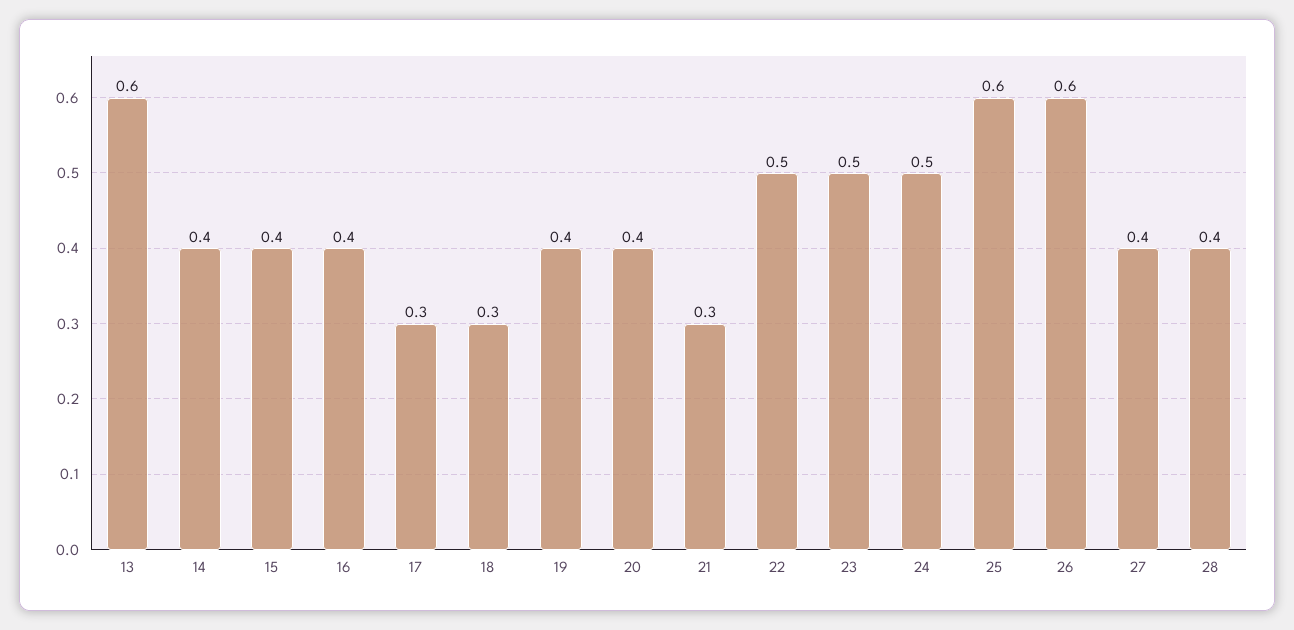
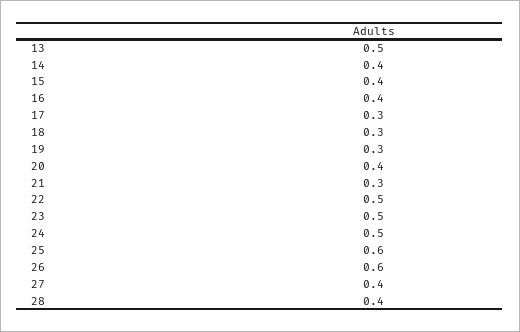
13: 0.6 -> 0.5
19: 0.4 -> 0.3

